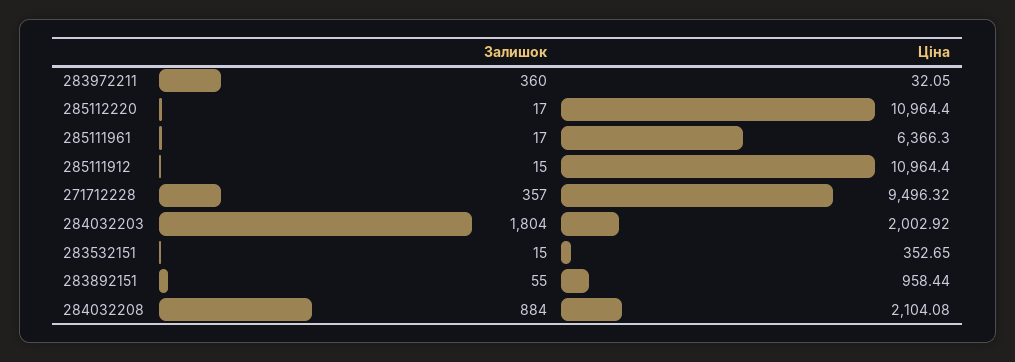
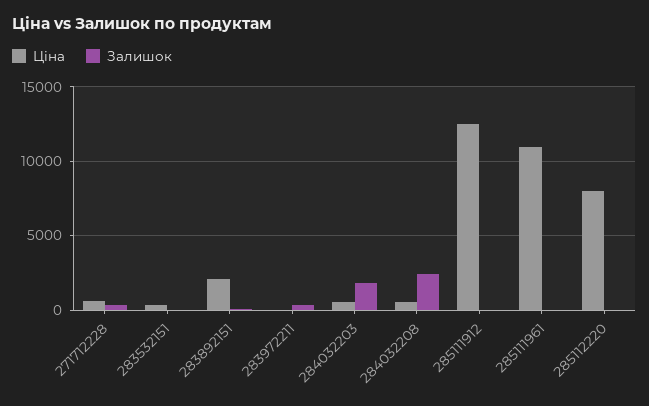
Ціна, 285112220: 10964.4 -> 8000
Ціна, 285111961: 6366.3 -> 11000
Ціна, 285111912: 10964.4 -> 12500
Ціна, 271712228: 9496.32 -> 500
Ціна, 284032203: 2002.92 -> 500
Ціна, 283892151: 958.44 -> 2000
Залишок, 284032208: 884 -> 2500
Ціна, 284032208: 2104.08 -> 500

